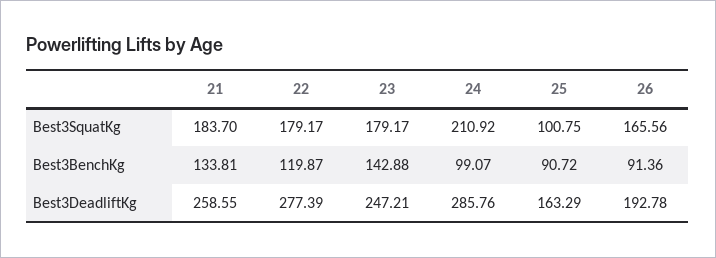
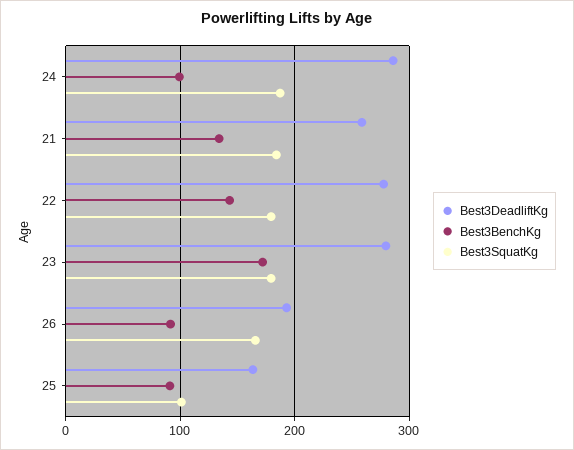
Best3SquatKg, 24: 210.92 -> 190
Best3BenchKg, 22: 119.87 -> 140
Best3BenchKg, 23: 142.88 -> 170
Best3DeadliftKg, 23: 247.21 -> 280

